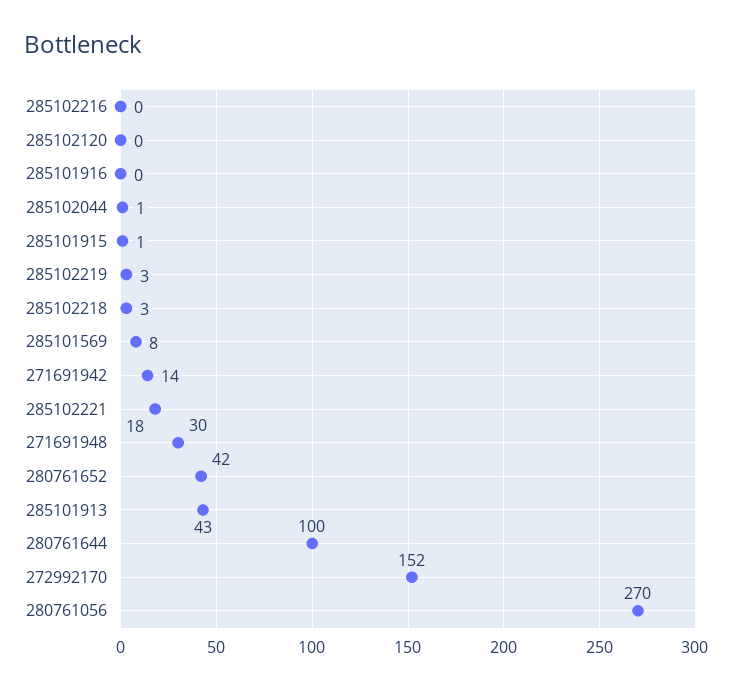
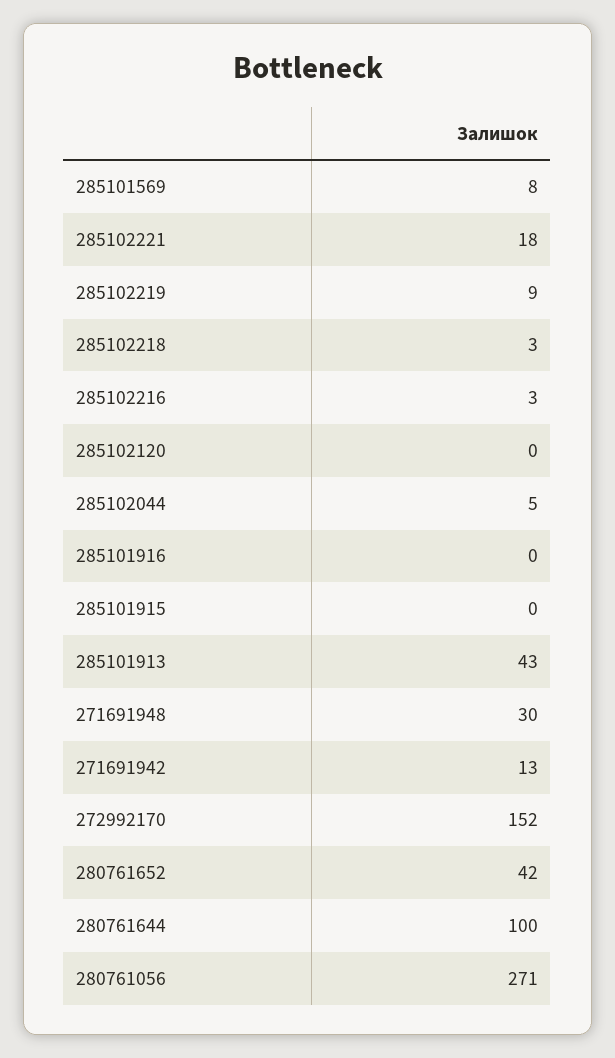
285102216: 0 -> 3
285102044: 1 -> 5
285101915: 1 -> 0
285102219: 3 -> 9
271691942: 14 -> 13
280761056: 270 -> 271

